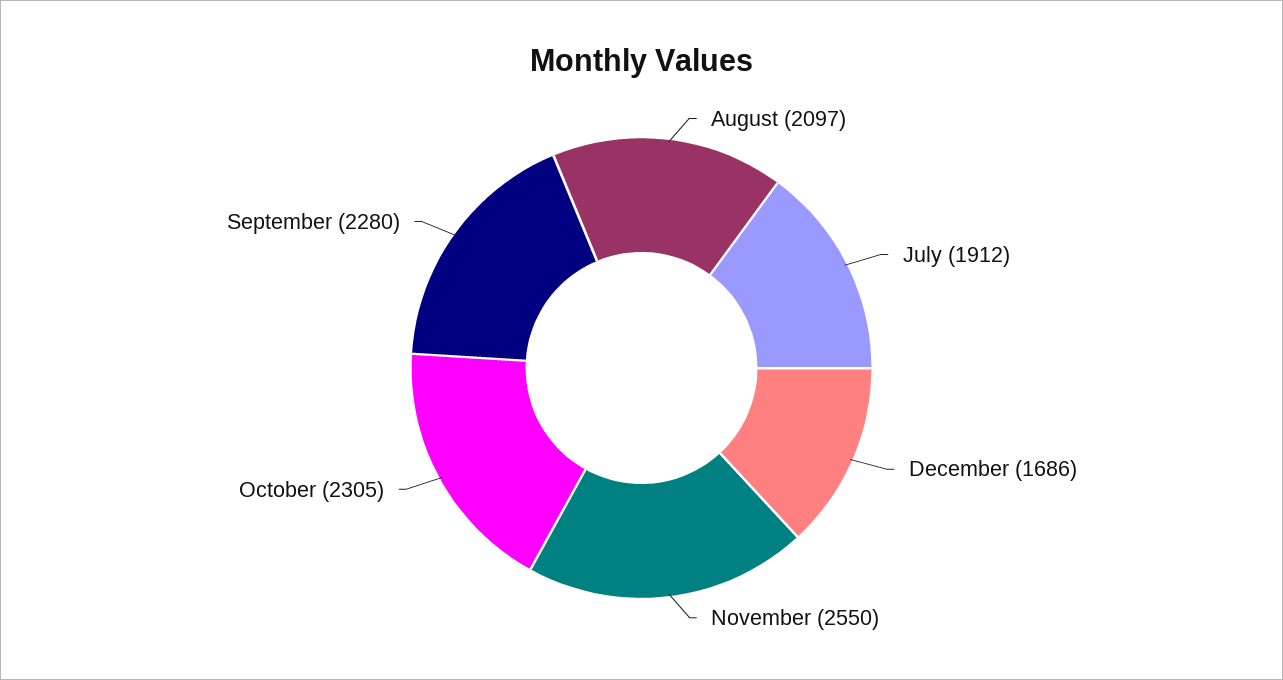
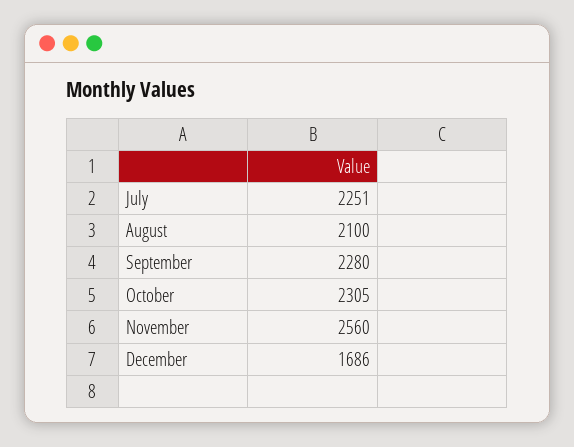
August: 2097 -> 2100
July: 1912 -> 2251
November: 2550 -> 2560

